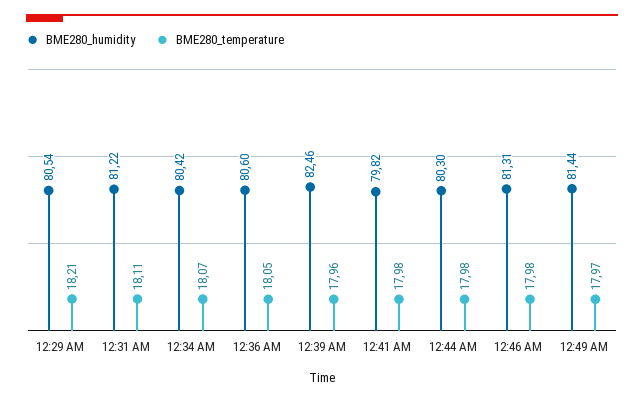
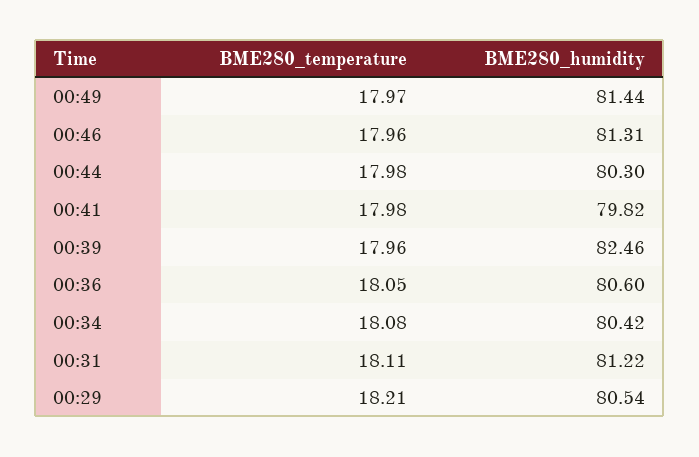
BME280_temperature, 12:34 AM: 18.07 -> 18.08
BME280_temperature, 12:46 AM: 17.98 -> 17.96

